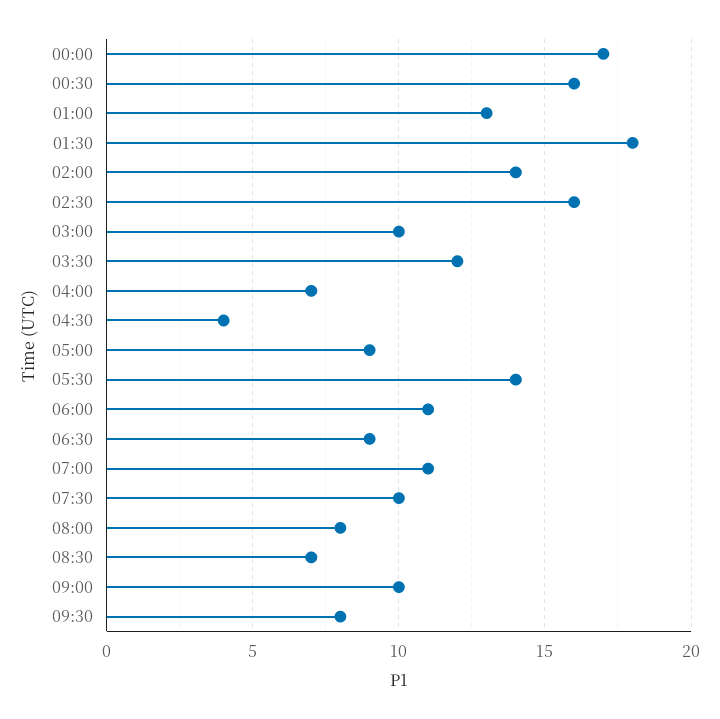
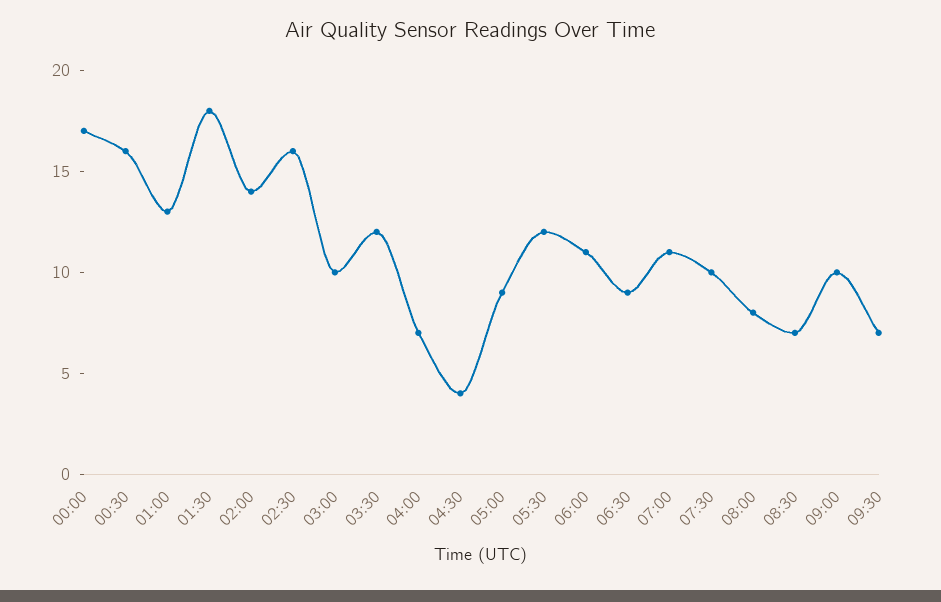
05:30: 14 -> 12
09:30: 8 -> 7

